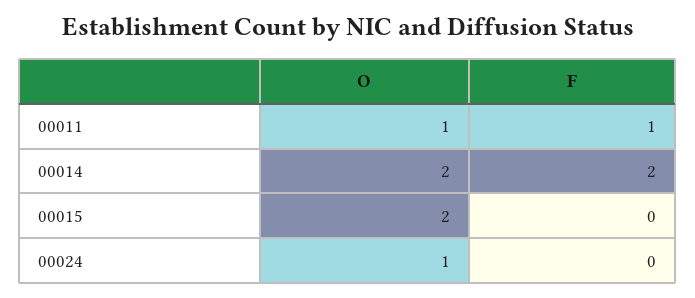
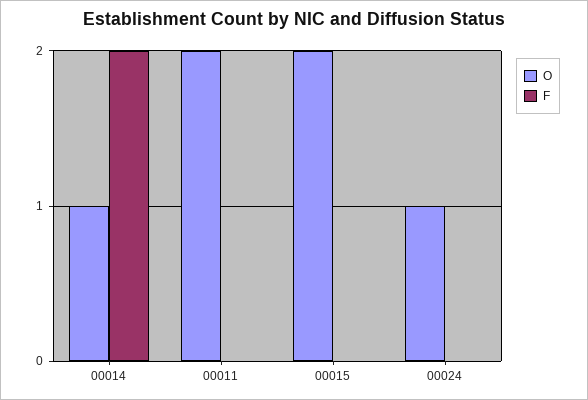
O, 00011: 1 -> 2
F, 00011: 1 -> 0
O, 00014: 2 -> 1

